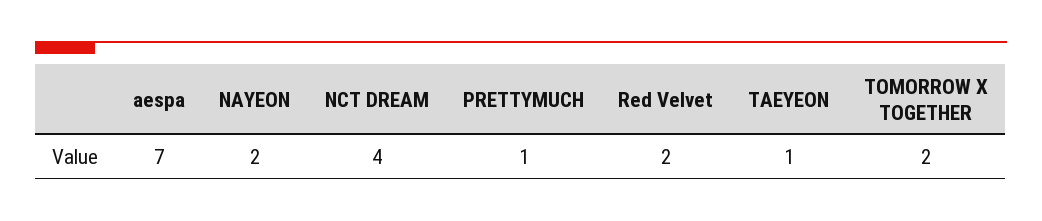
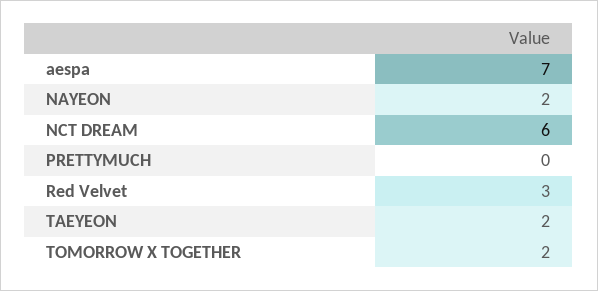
NCT DREAM: 4 -> 6
PRETTYMUCH: 1 -> 0
Red Velvet: 2 -> 3
TAEYEON: 1 -> 2

